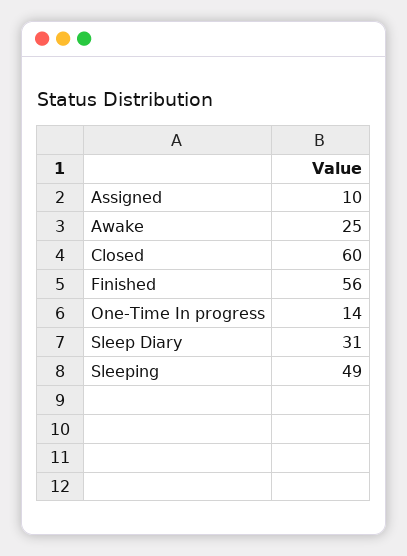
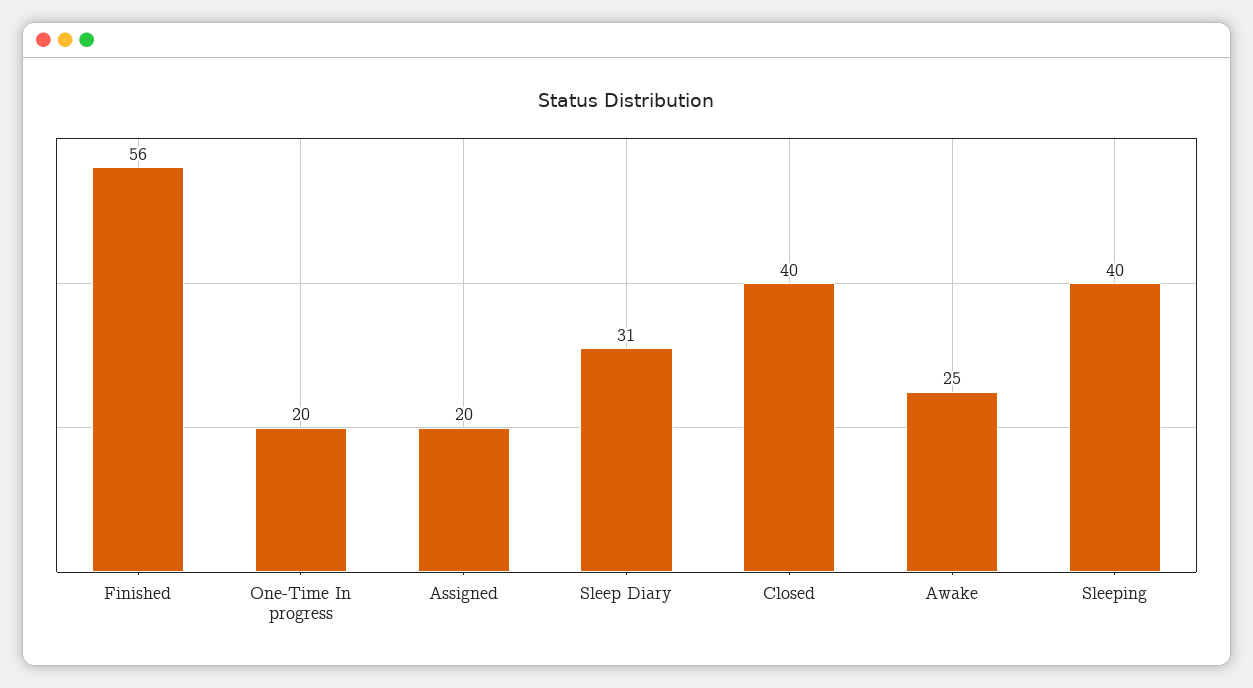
Assigned: 10 -> 20
Closed: 60 -> 40
One-Time In progress: 14 -> 20
Sleeping: 49 -> 40

